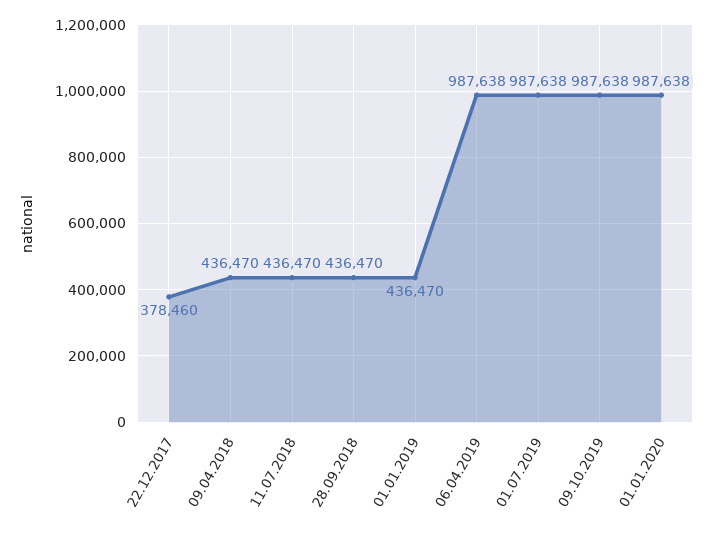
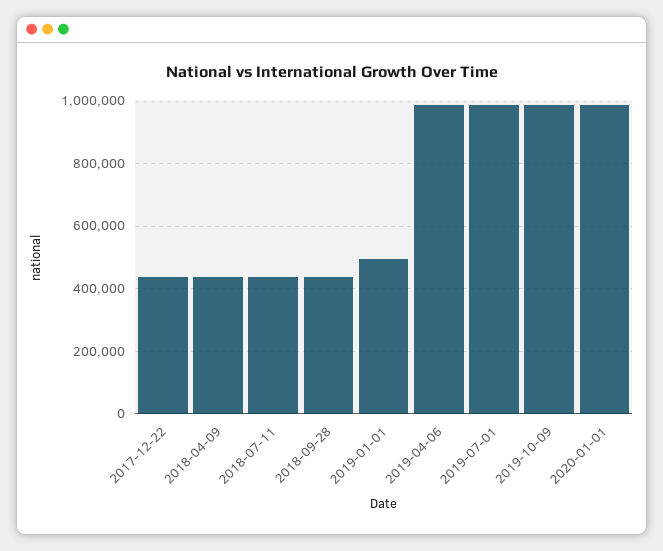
22.12.2017: 378460 -> 440000
01.01.2019: 436470 -> 500000

